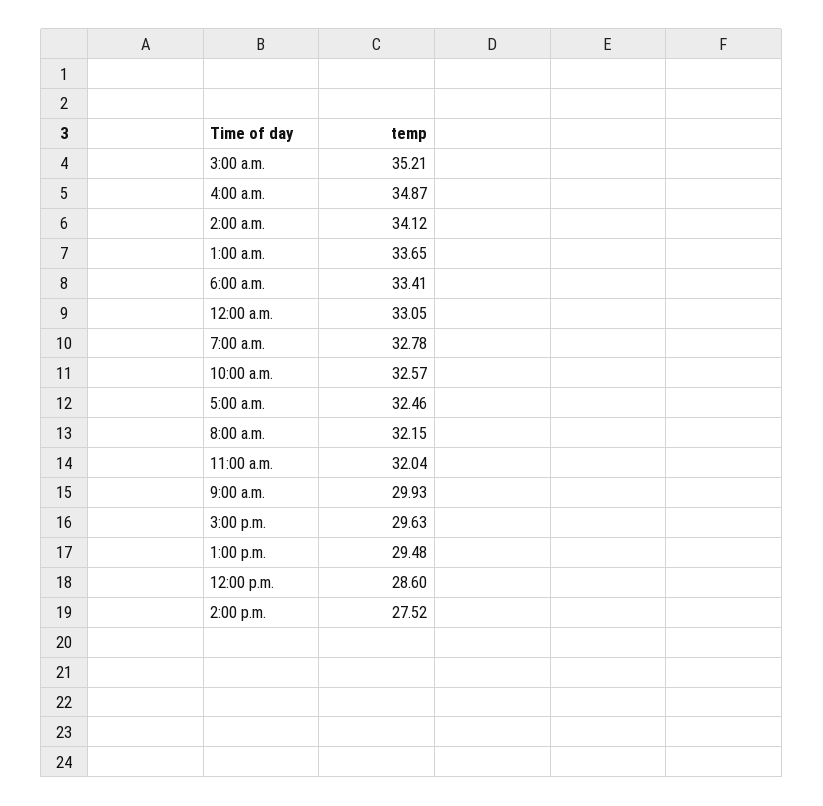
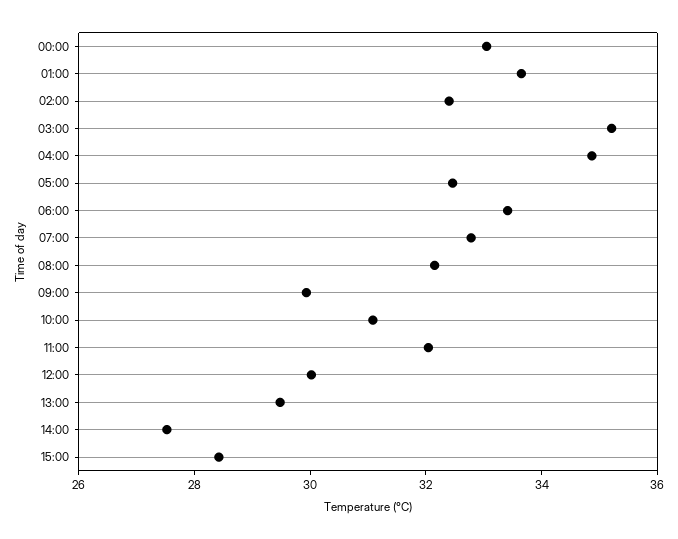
2:00 a.m.: 34.12 -> 32.5
10:00 a.m.: 32.57 -> 31
3:00 p.m.: 29.63 -> 28.5
12:00 p.m.: 28.6 -> 30

